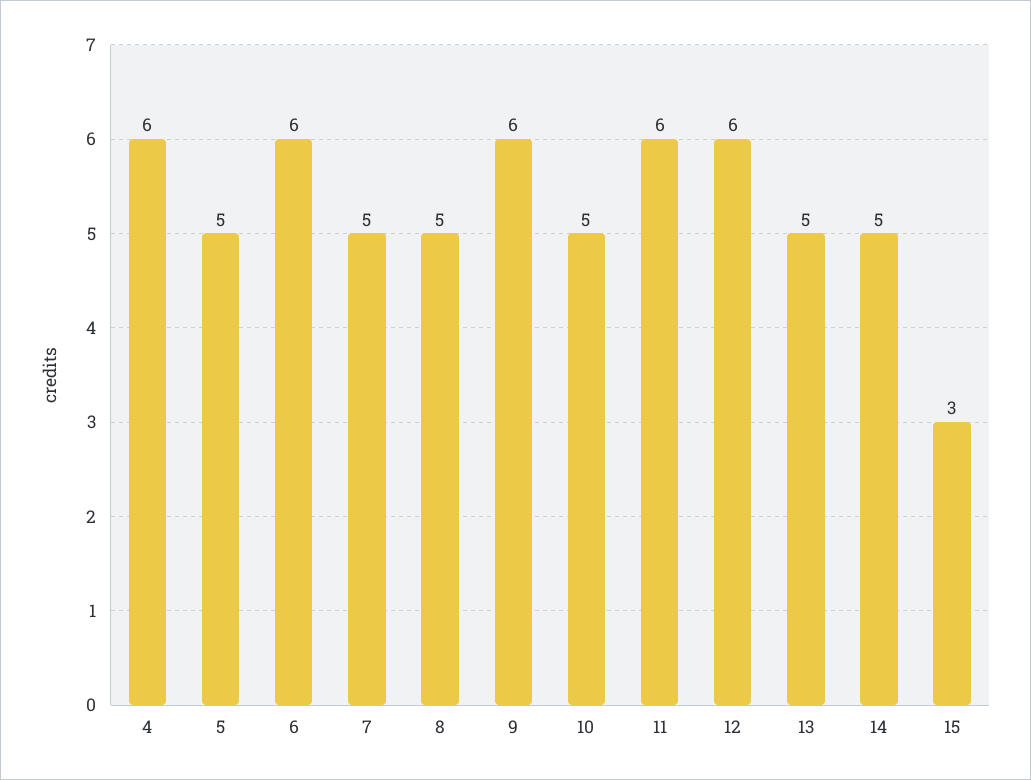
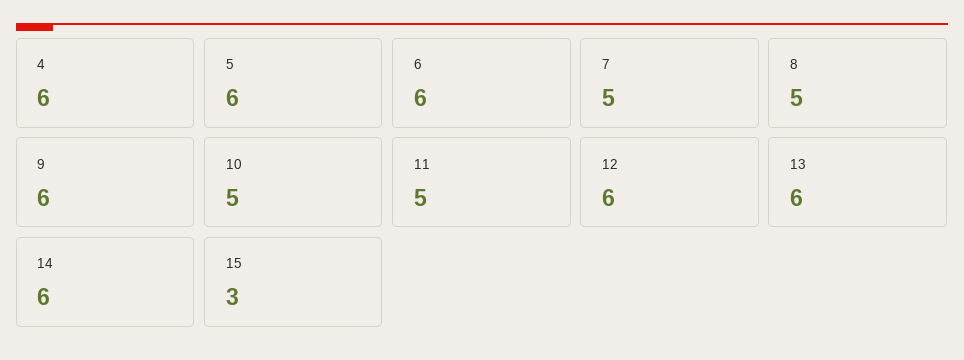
5: 5 -> 6
11: 6 -> 5
13: 5 -> 6
14: 5 -> 6

